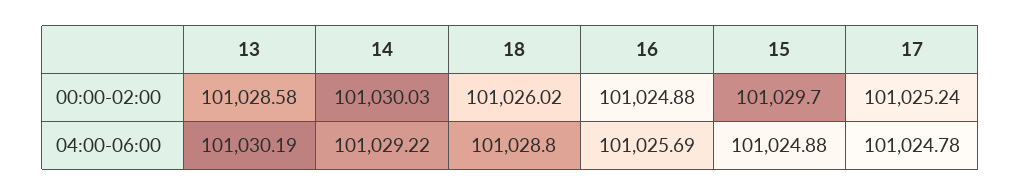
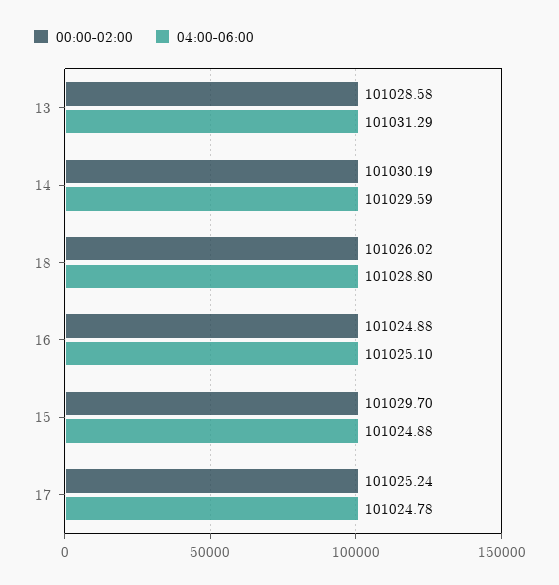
00:00-02:00, 14: 101030.03 -> 101030.19
04:00-06:00, 13: 101030.19 -> 101031.29
04:00-06:00, 14: 101029.22 -> 101029.59
04:00-06:00, 16: 101025.69 -> 101025.1

